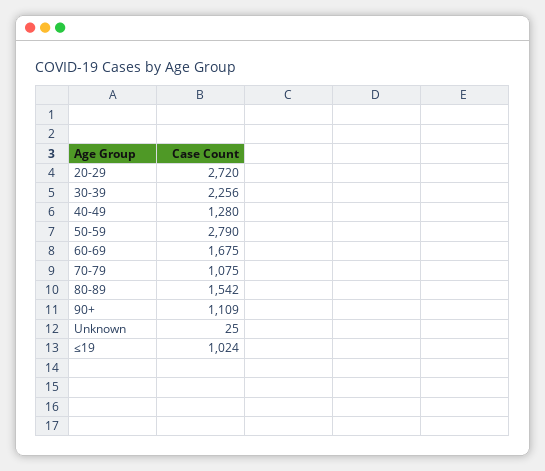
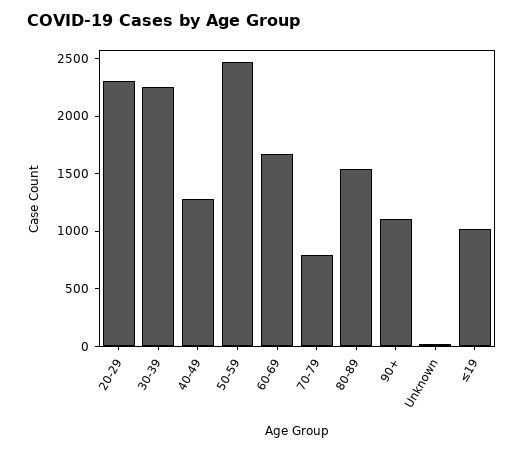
20-29: 2720 -> 2300
50-59: 2790 -> 2500
70-79: 1075 -> 800

